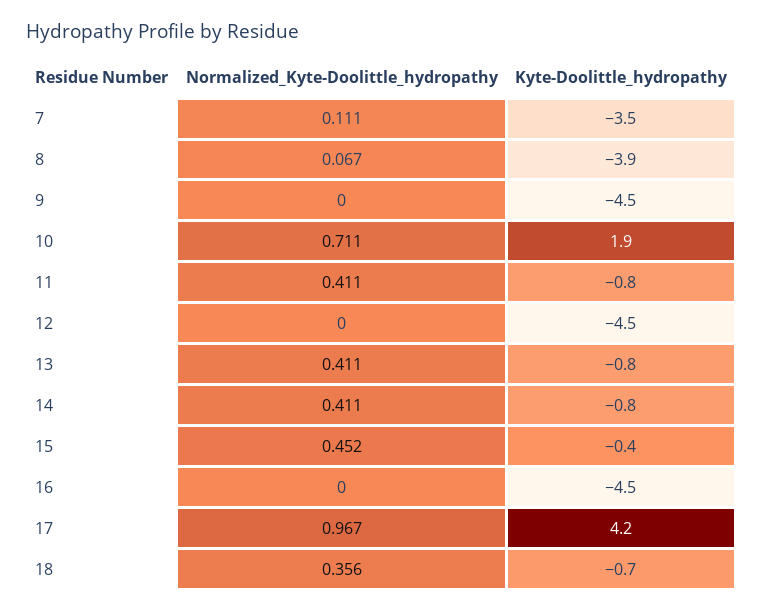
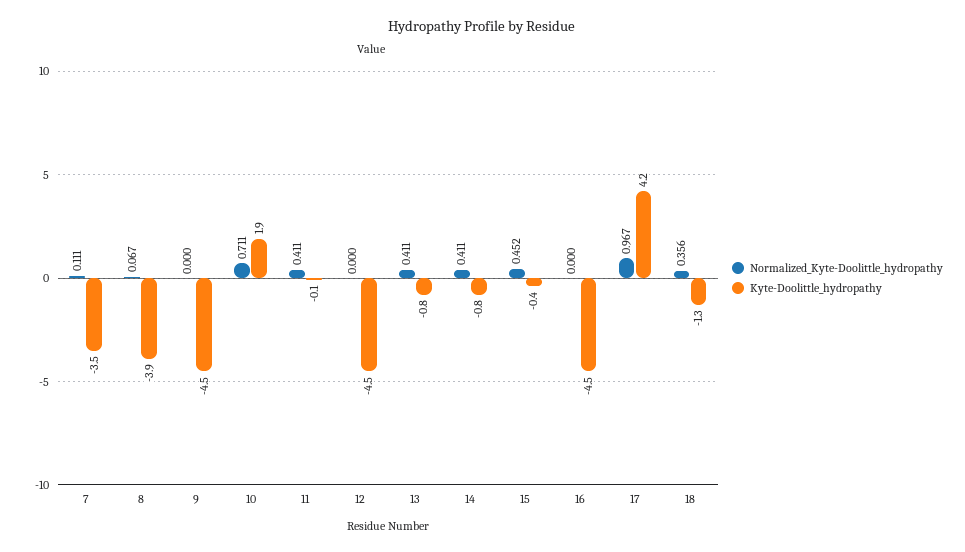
Kyte-Doolittle_hydropathy, 11: -0.8 -> -0.1
Kyte-Doolittle_hydropathy, 18: -0.7 -> -1.3

